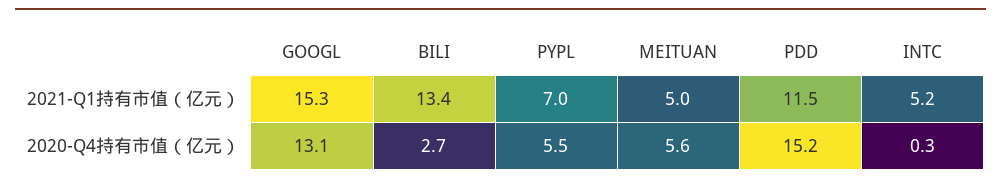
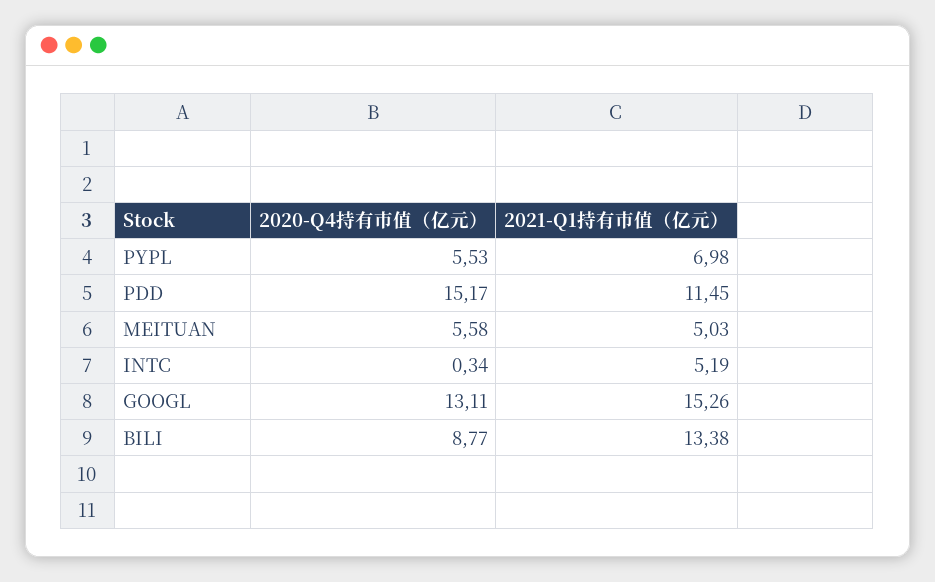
BILI, 2020-Q4持有市值（亿元）: 2.7 -> 8.77

